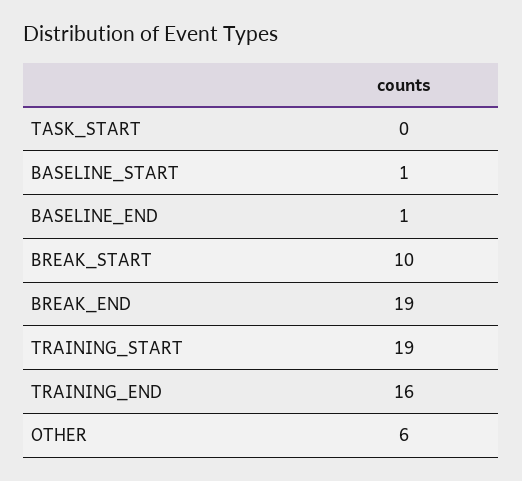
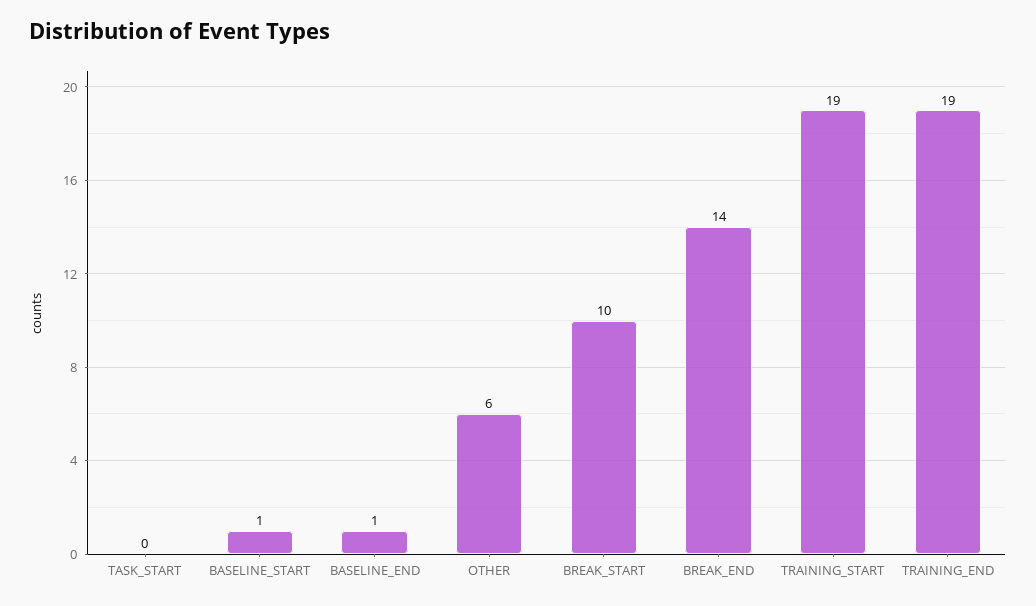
BREAK_END: 19 -> 14
TRAINING_END: 16 -> 19

